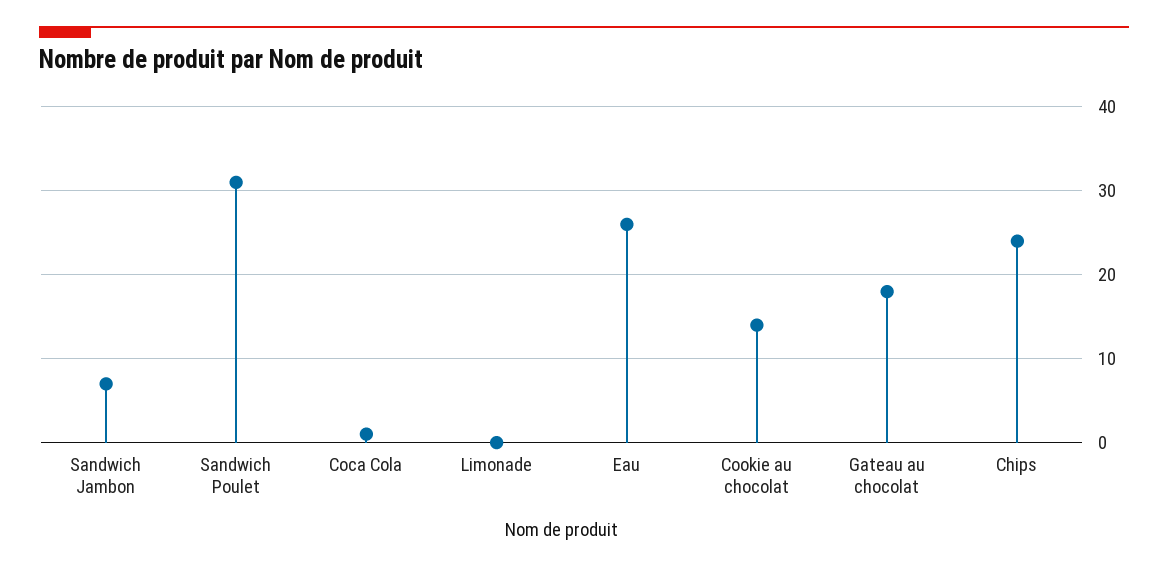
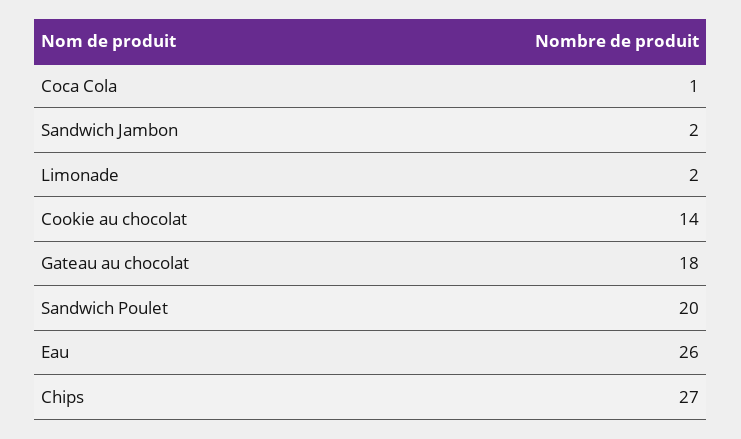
Sandwich Jambon: 7 -> 2
Sandwich Poulet: 31 -> 20
Limonade: 0 -> 2
Chips: 24 -> 27

